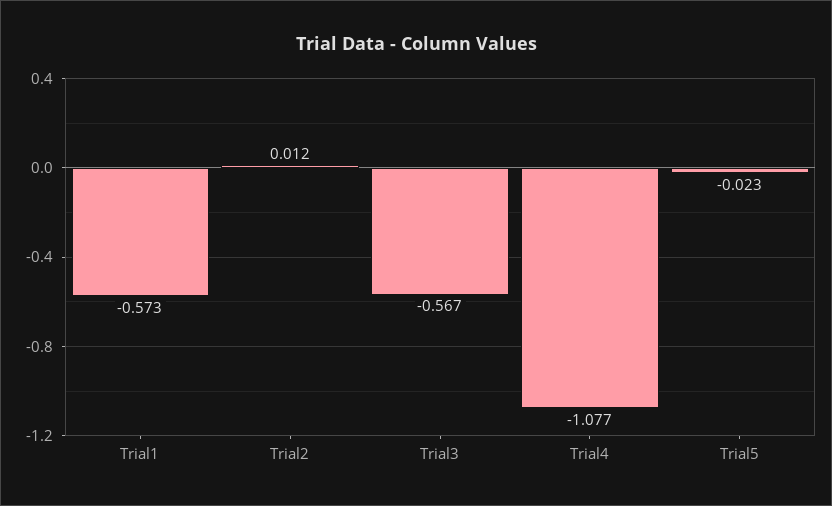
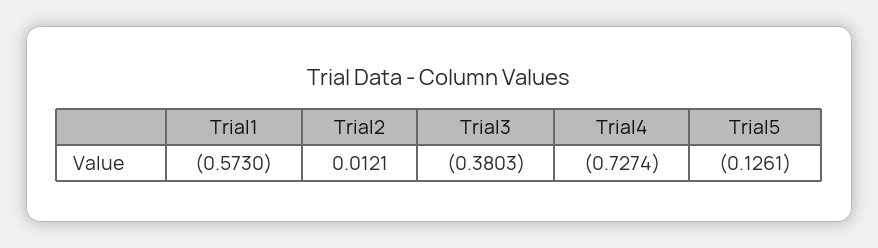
Trial3: -0.567 -> -0.3803
Trial4: -1.077 -> -0.7274
Trial5: -0.023 -> -0.1261

